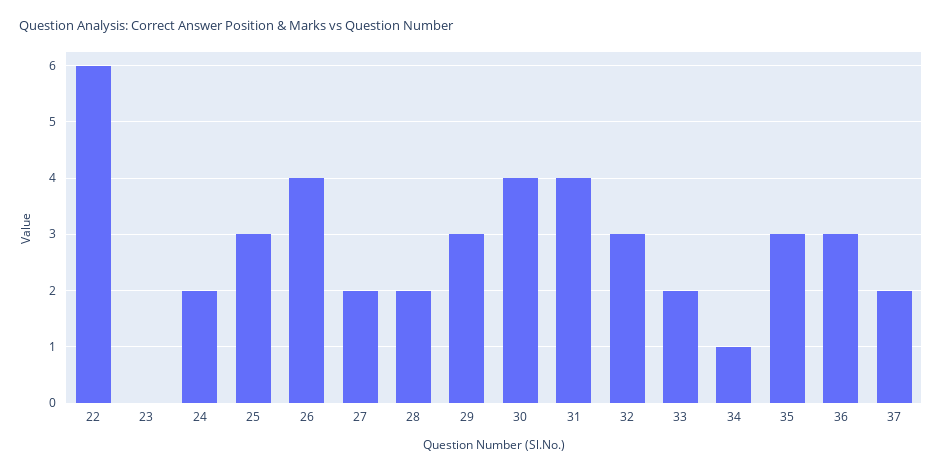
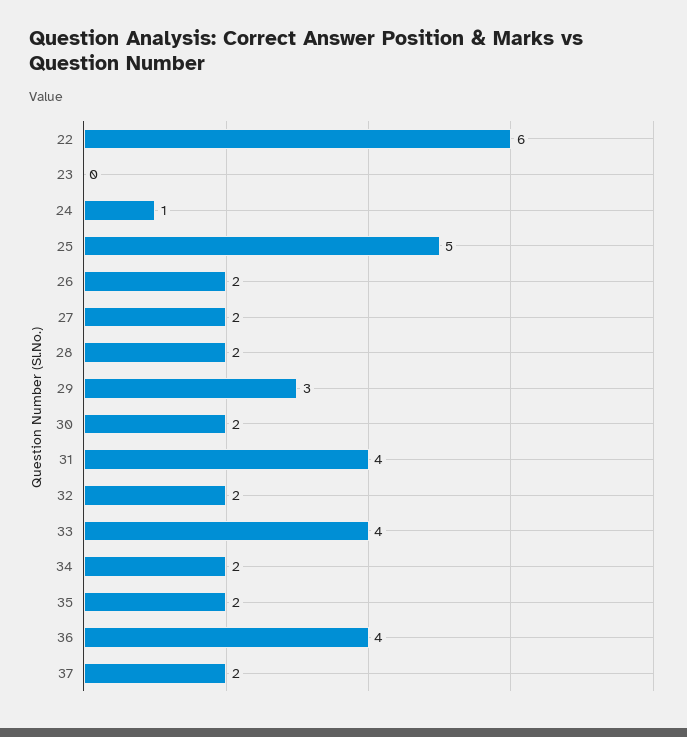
24: 2 -> 1
25: 3 -> 5
26: 4 -> 2
30: 4 -> 2
32: 3 -> 2
33: 2 -> 4
34: 1 -> 2
35: 3 -> 2
36: 3 -> 4

